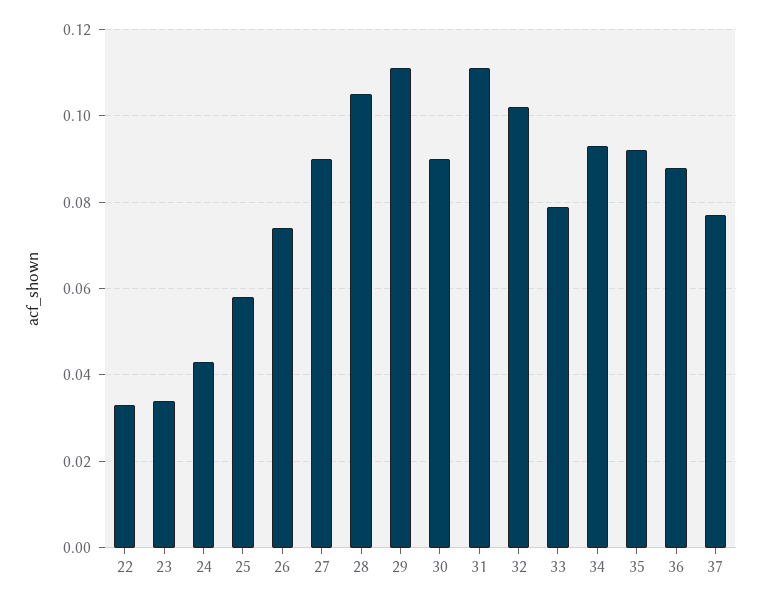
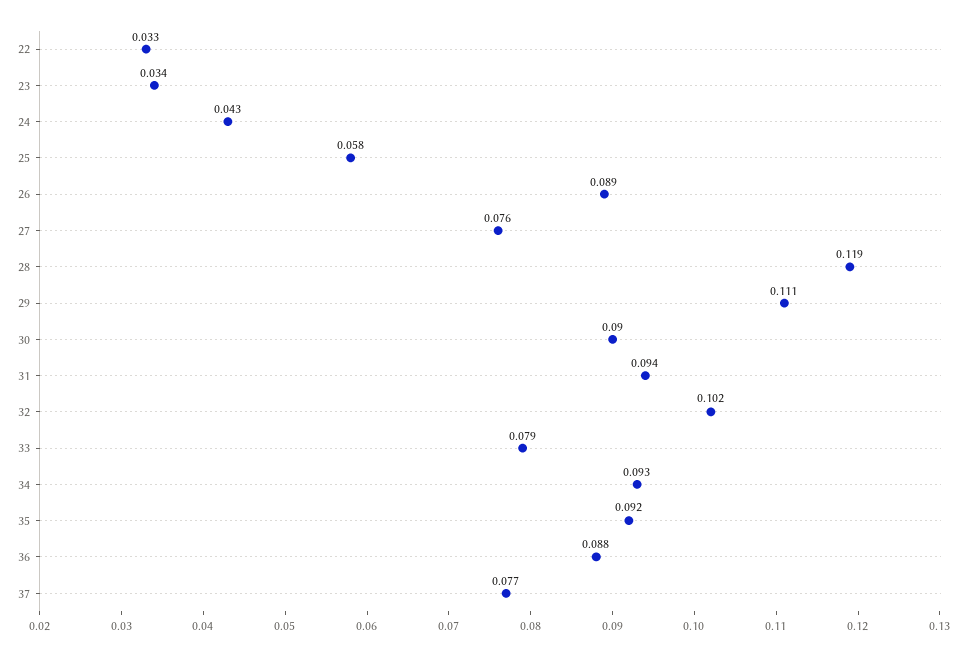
26: 0.075 -> 0.089
27: 0.09 -> 0.076
28: 0.105 -> 0.119
31: 0.11 -> 0.094

